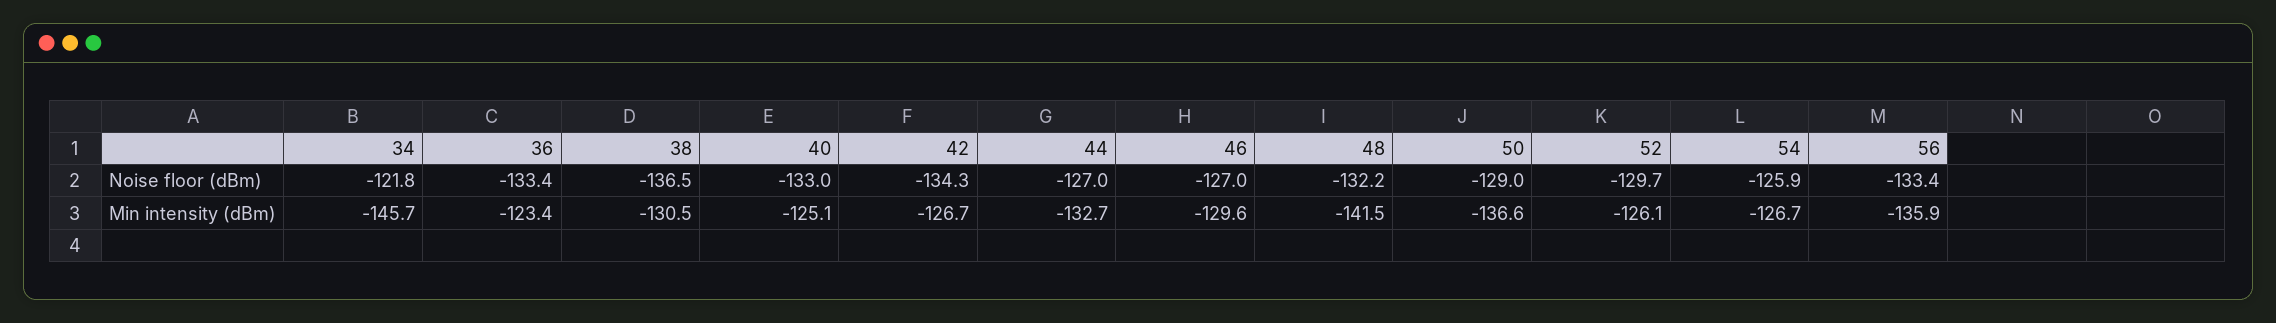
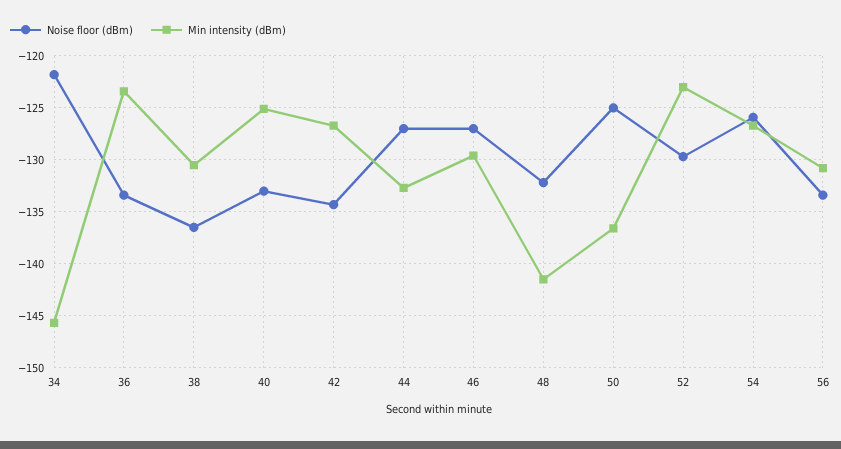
Noise floor (dBm), 50: -129 -> -125
Min intensity (dBm), 52: -126.1 -> -123
Min intensity (dBm), 56: -135.9 -> -131

